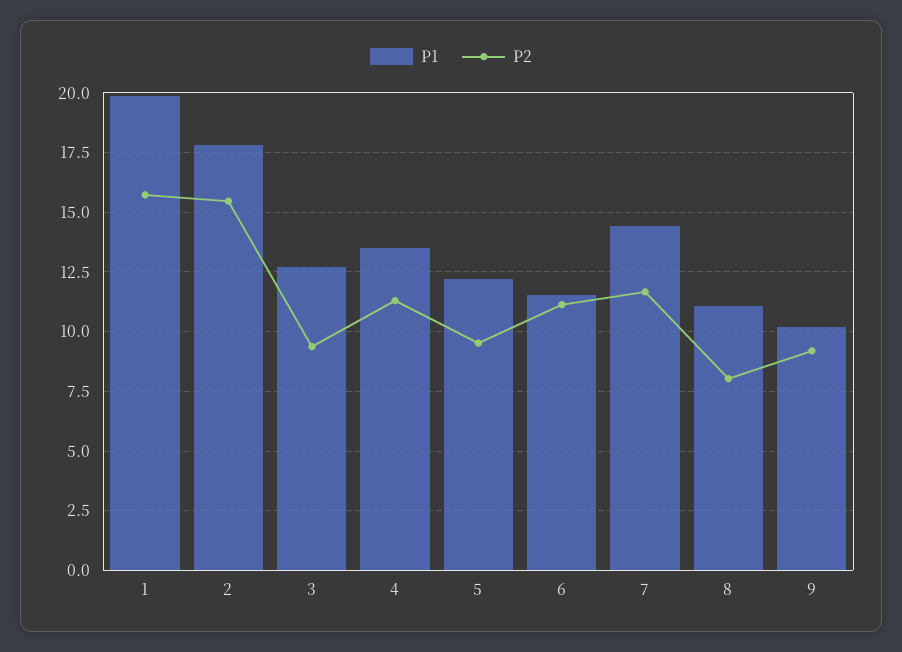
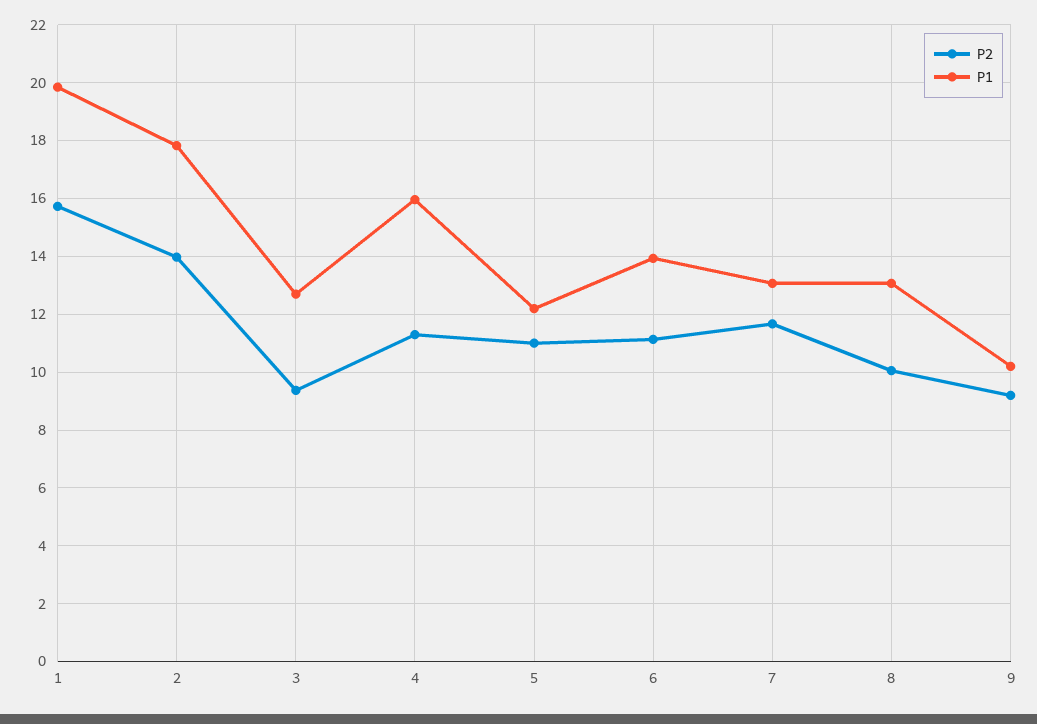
P2, 2: 15.5 -> 14
P1, 4: 13.5 -> 16
P2, 5: 9.5 -> 11
P1, 6: 11.5 -> 14
P1, 7: 14.5 -> 13
P1, 8: 11 -> 13
P2, 8: 8 -> 10

